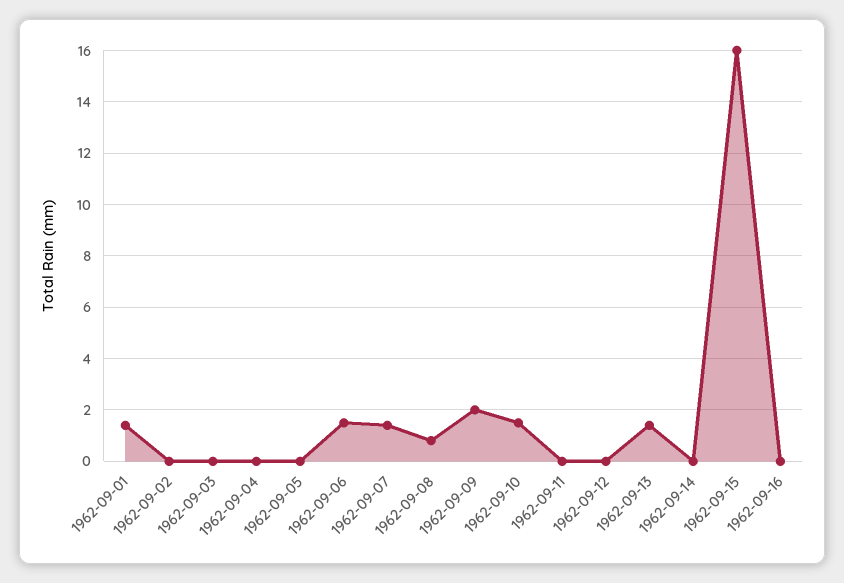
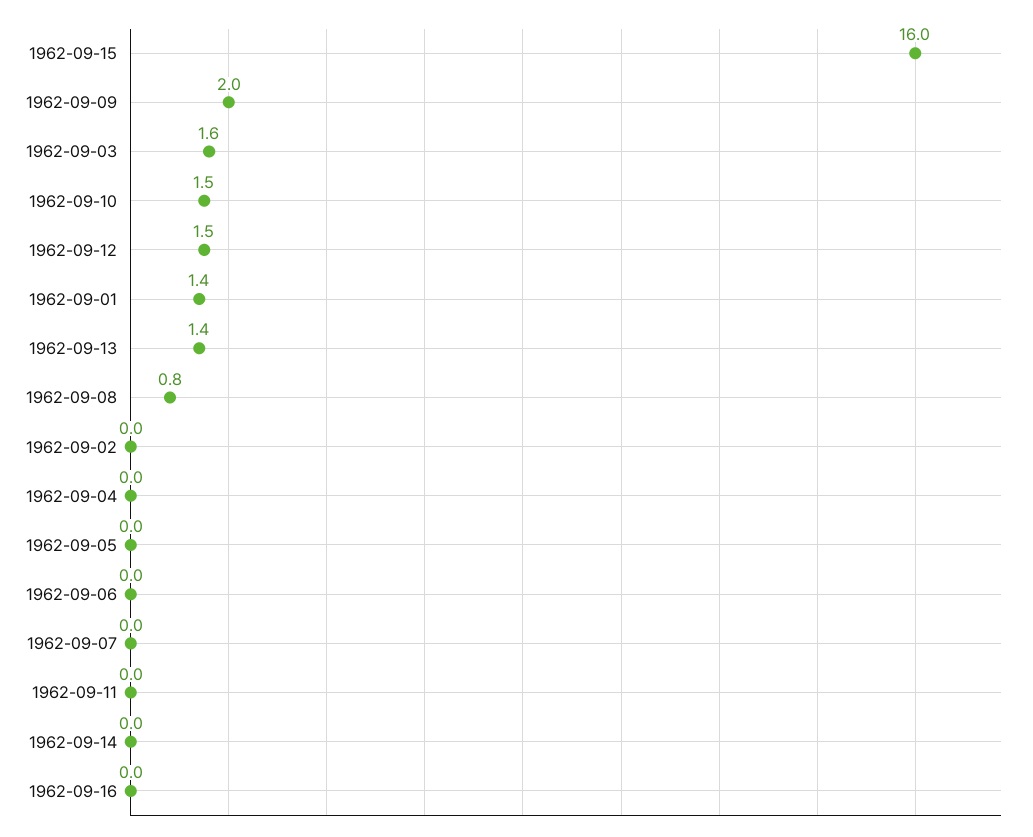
1962-09-03: 0 -> 1.6
1962-09-06: 1.5 -> 0
1962-09-07: 1.5 -> 0
1962-09-12: 0 -> 1.5

